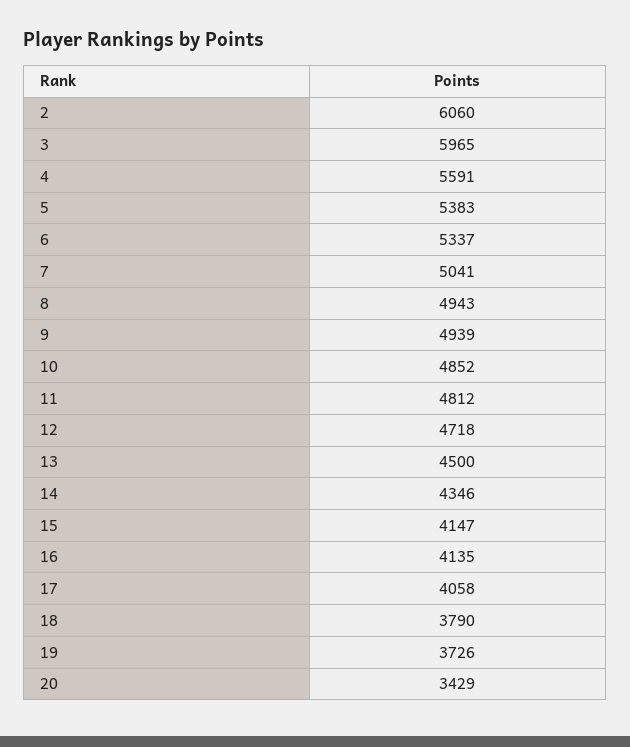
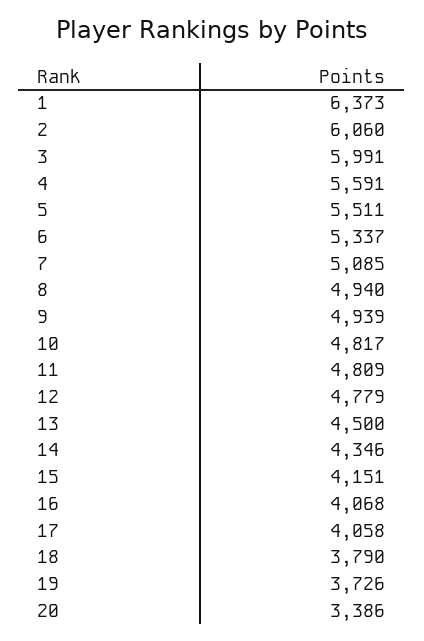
3: 5965 -> 5991
5: 5383 -> 5511
7: 5041 -> 5085
8: 4943 -> 4940
10: 4852 -> 4817
11: 4812 -> 4809
12: 4718 -> 4779
15: 4147 -> 4151
16: 4135 -> 4068
20: 3429 -> 3386
1: none -> 6373

